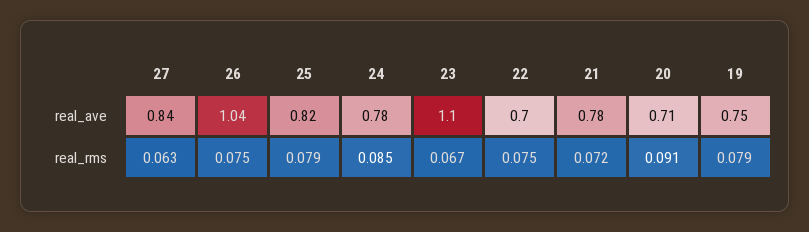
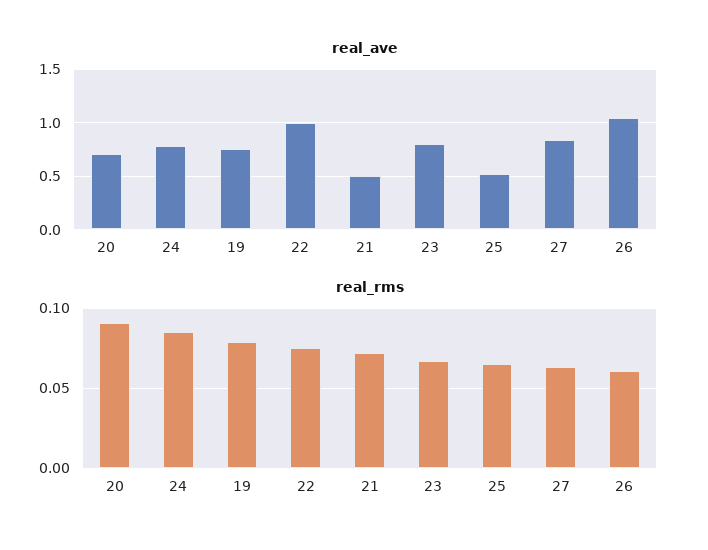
real_ave, 25: 0.82 -> 0.5
real_ave, 23: 1.1 -> 0.8
real_ave, 22: 0.7 -> 1
real_ave, 21: 0.78 -> 0.5
real_rms, 26: 0.075 -> 0.06
real_rms, 25: 0.079 -> 0.065

